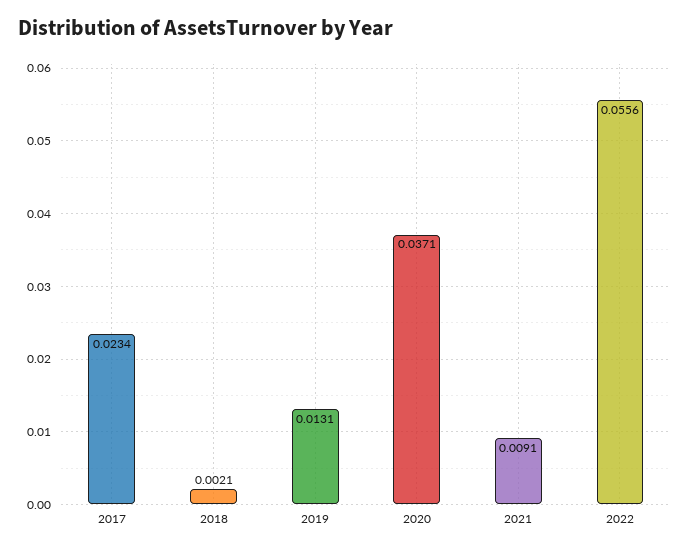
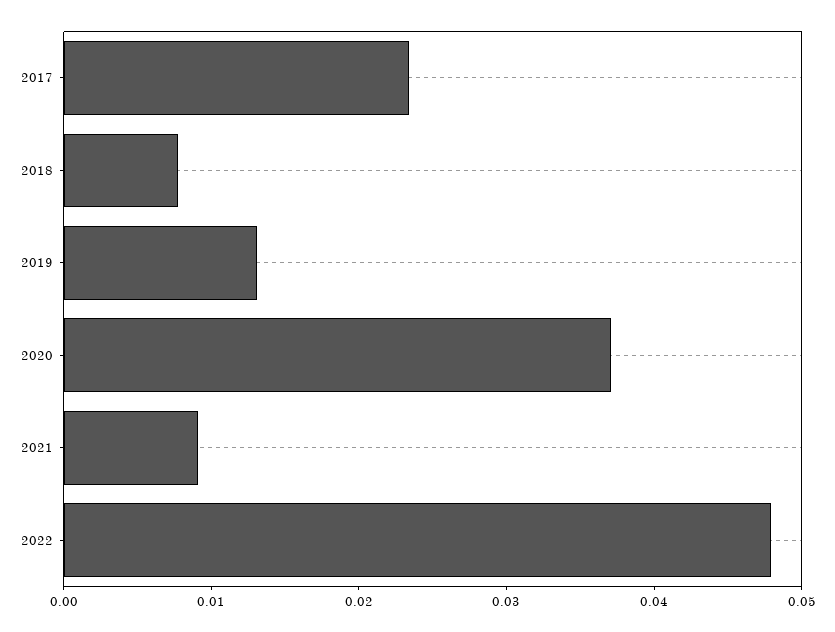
2018: 0.0021 -> 0.008
2022: 0.0556 -> 0.048

